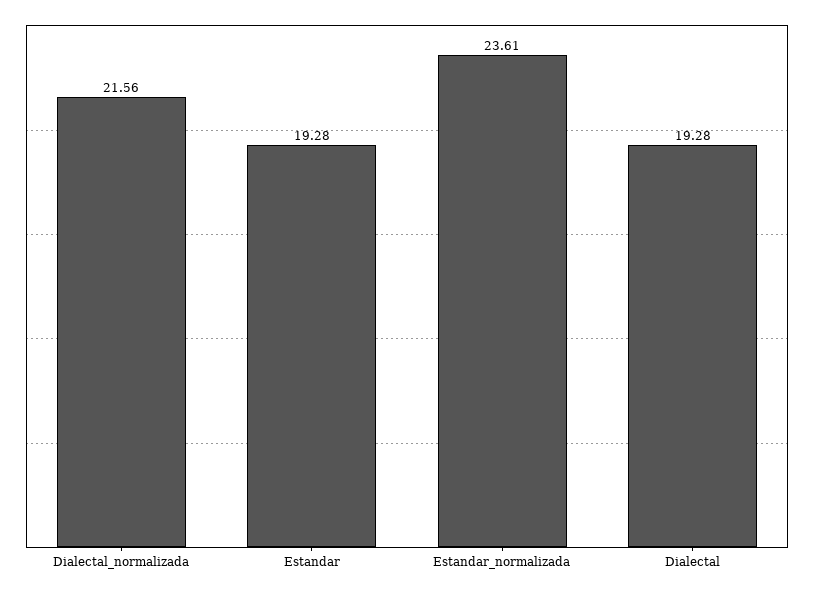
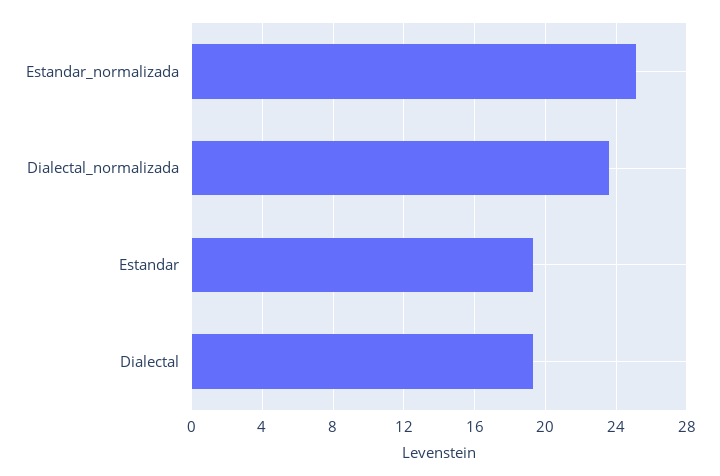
Dialectal_normalizada: 21.56 -> 23.5
Estandar_normalizada: 23.61 -> 25

